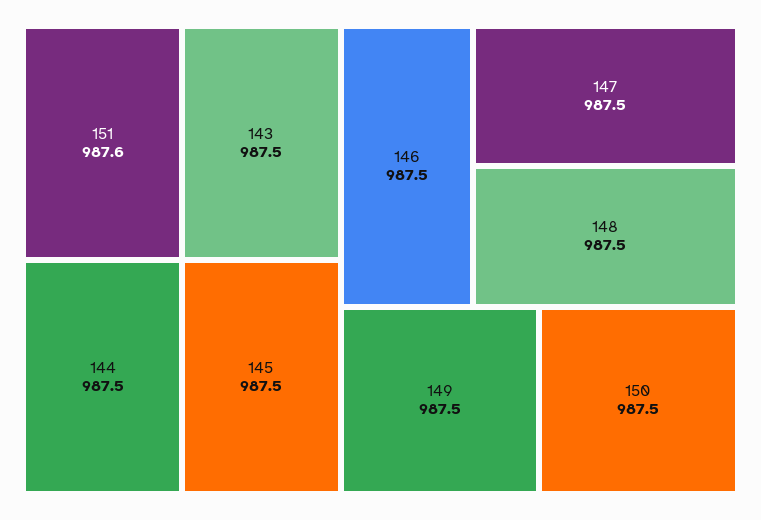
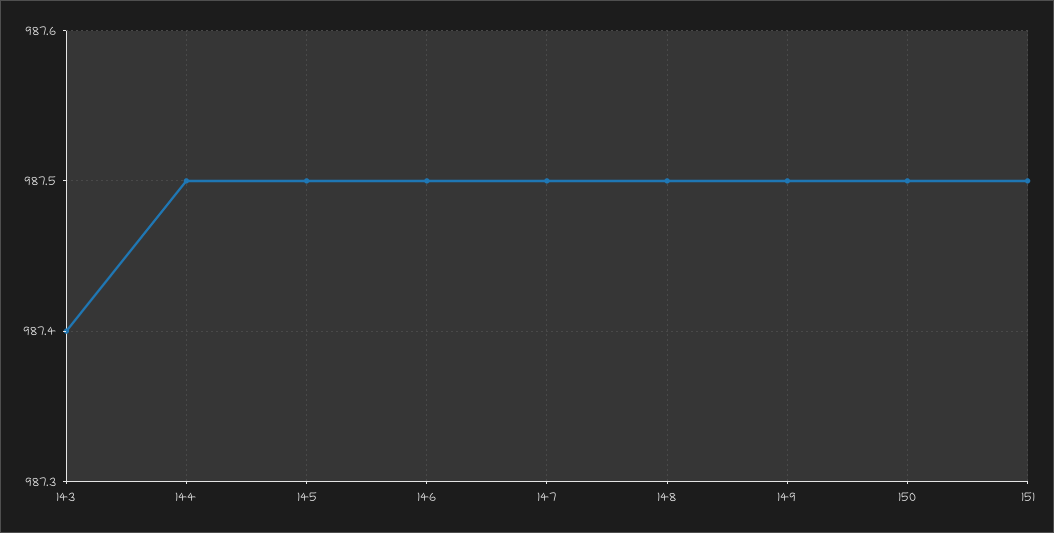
151: 987.6 -> 987.5
143: 987.5 -> 987.4

